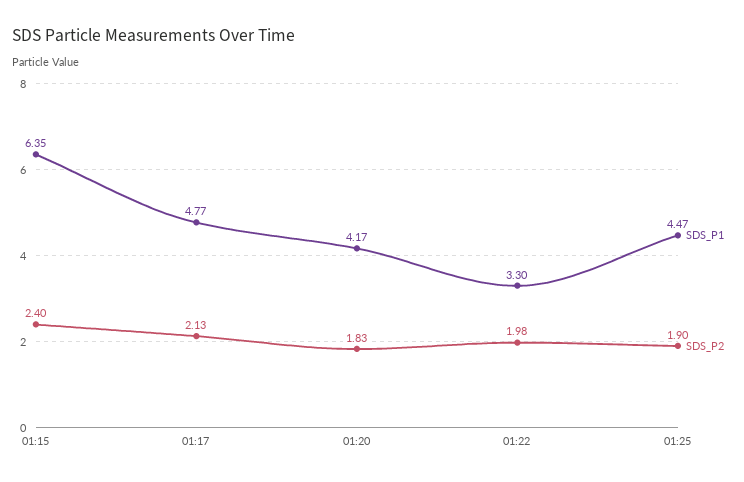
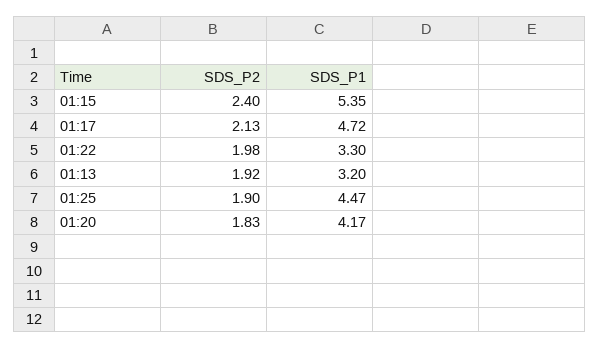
SDS_P1, 01:15: 6.35 -> 5.35
SDS_P1, 01:17: 4.77 -> 4.72
SDS_P2, 01:13: none -> 1.92
SDS_P1, 01:13: none -> 3.2

